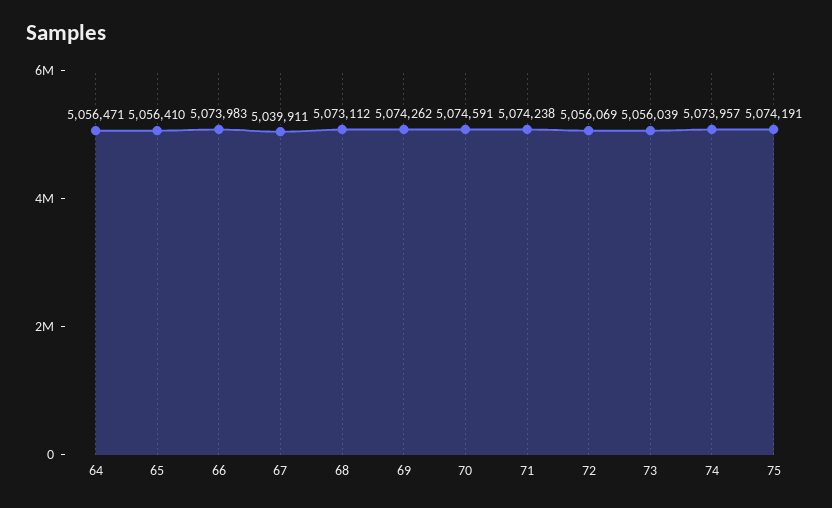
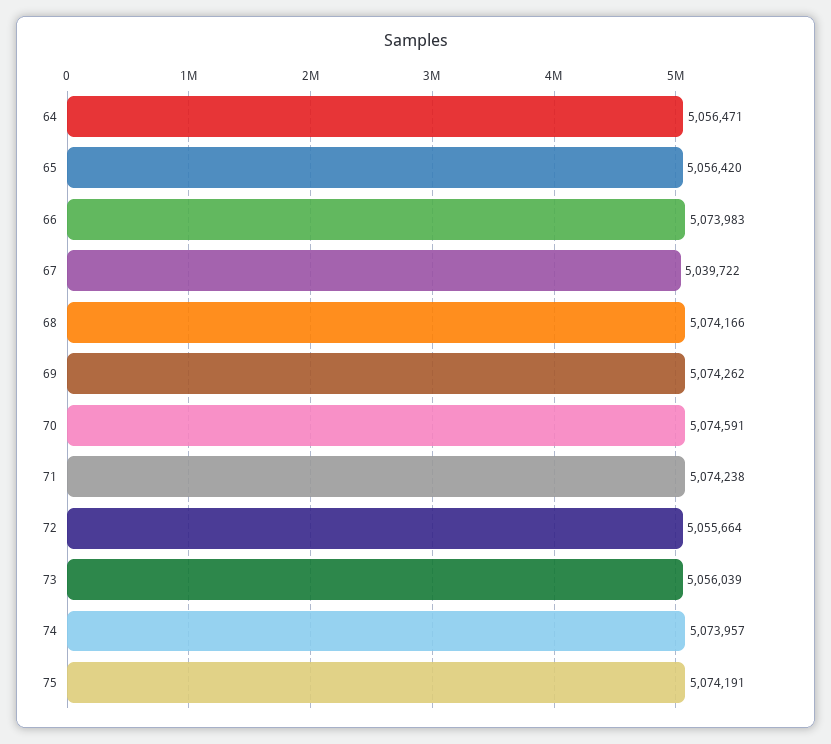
65: 5056410 -> 5056420
67: 5039911 -> 5039722
68: 5073112 -> 5074166
72: 5056069 -> 5055664

